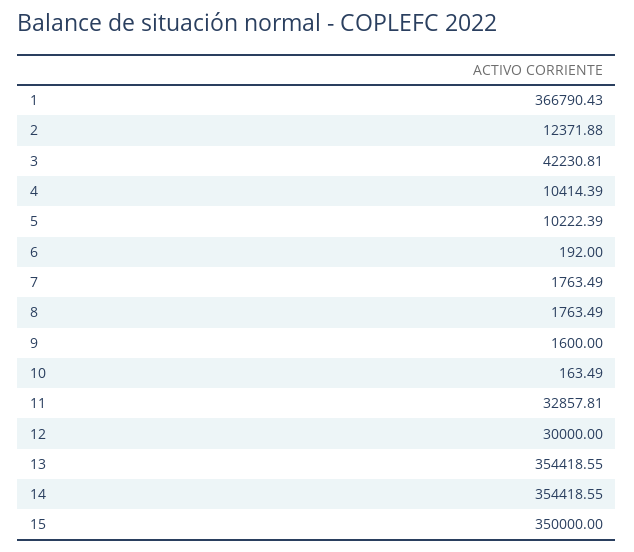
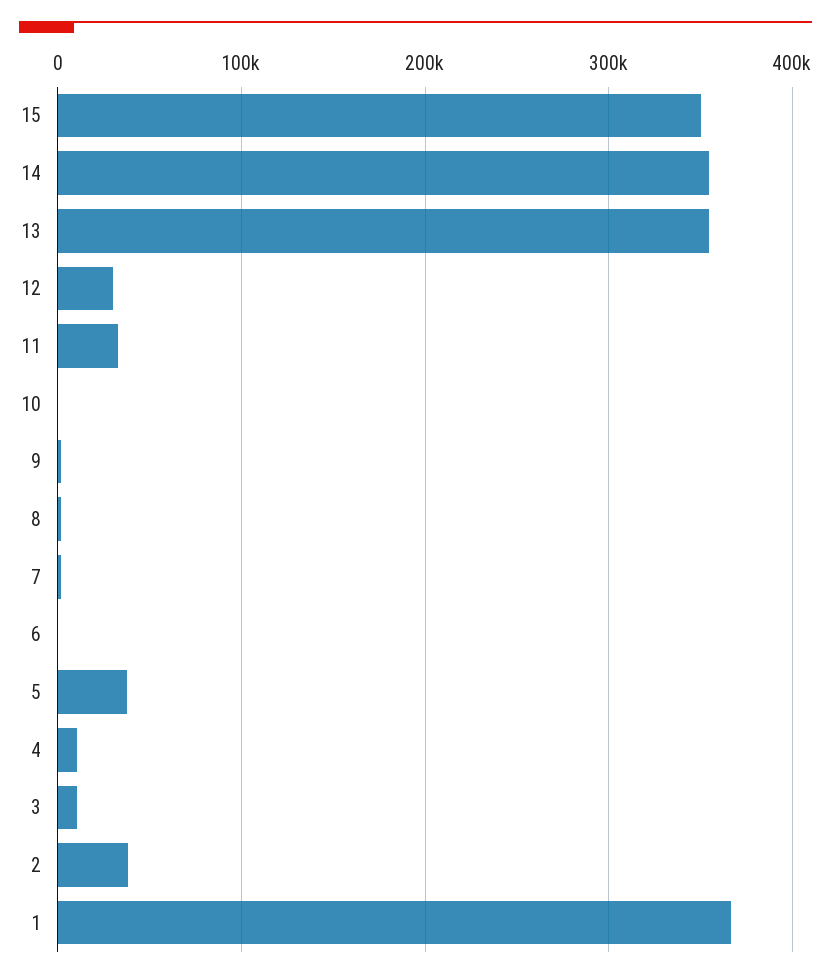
2: 12371.88 -> 40000
3: 42230.81 -> 10000
5: 10222.39 -> 40000

